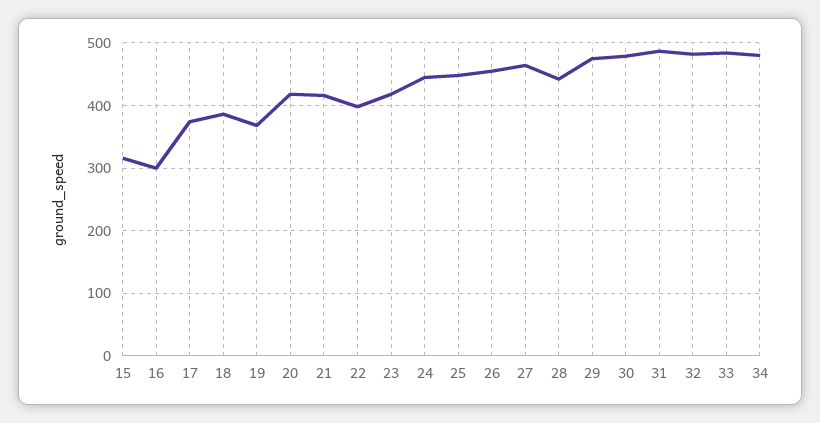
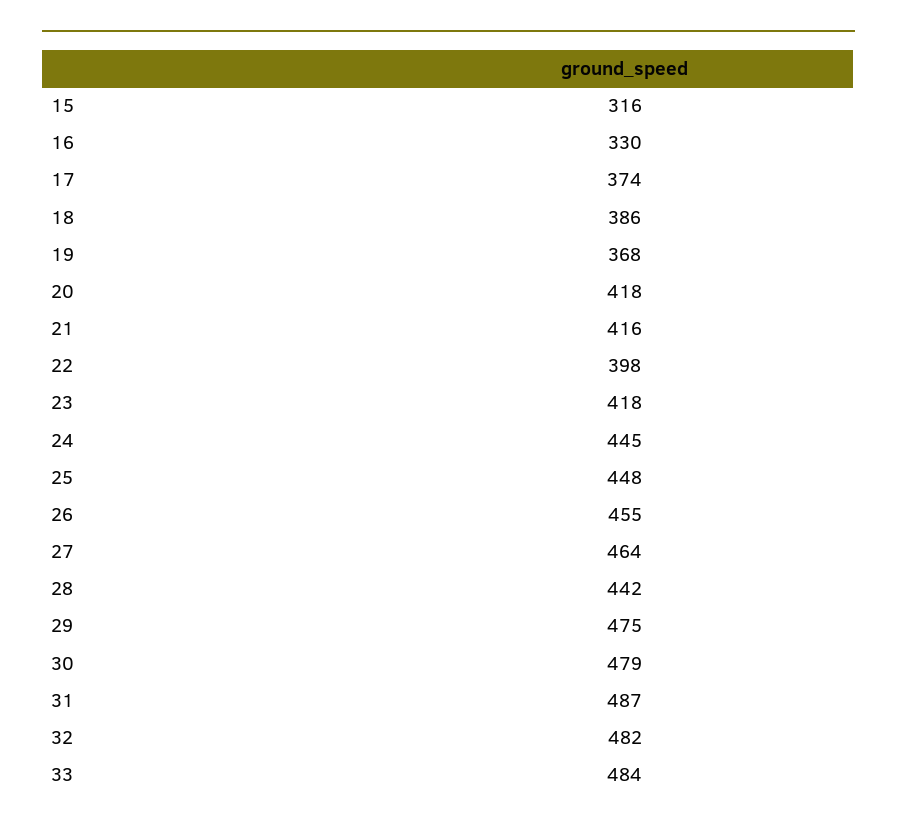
16: 300 -> 330
34: 480 -> none

